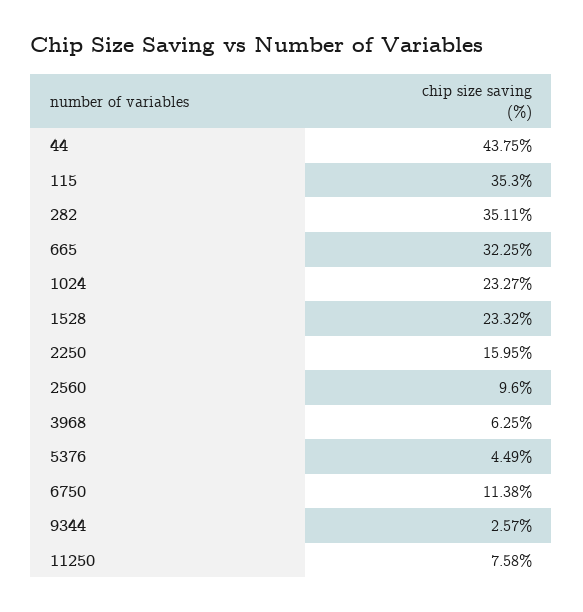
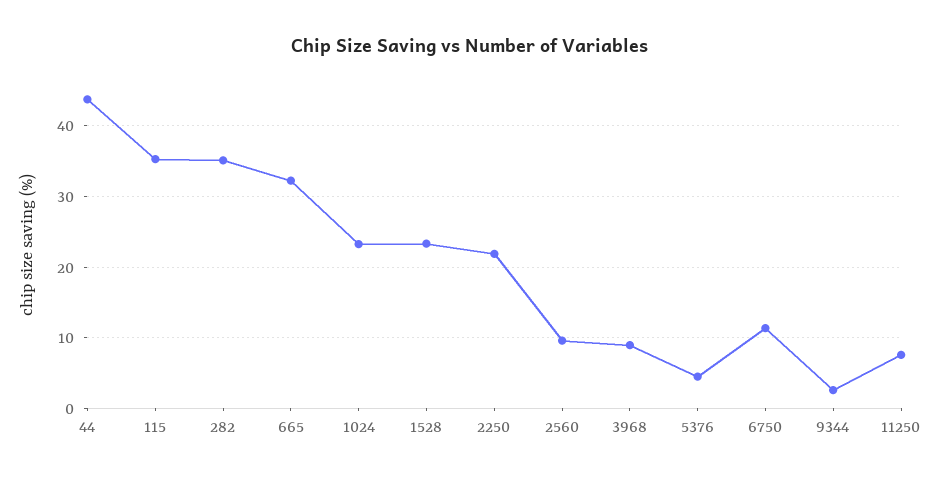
2250: 15.95 -> 22
3968: 6.25 -> 9

